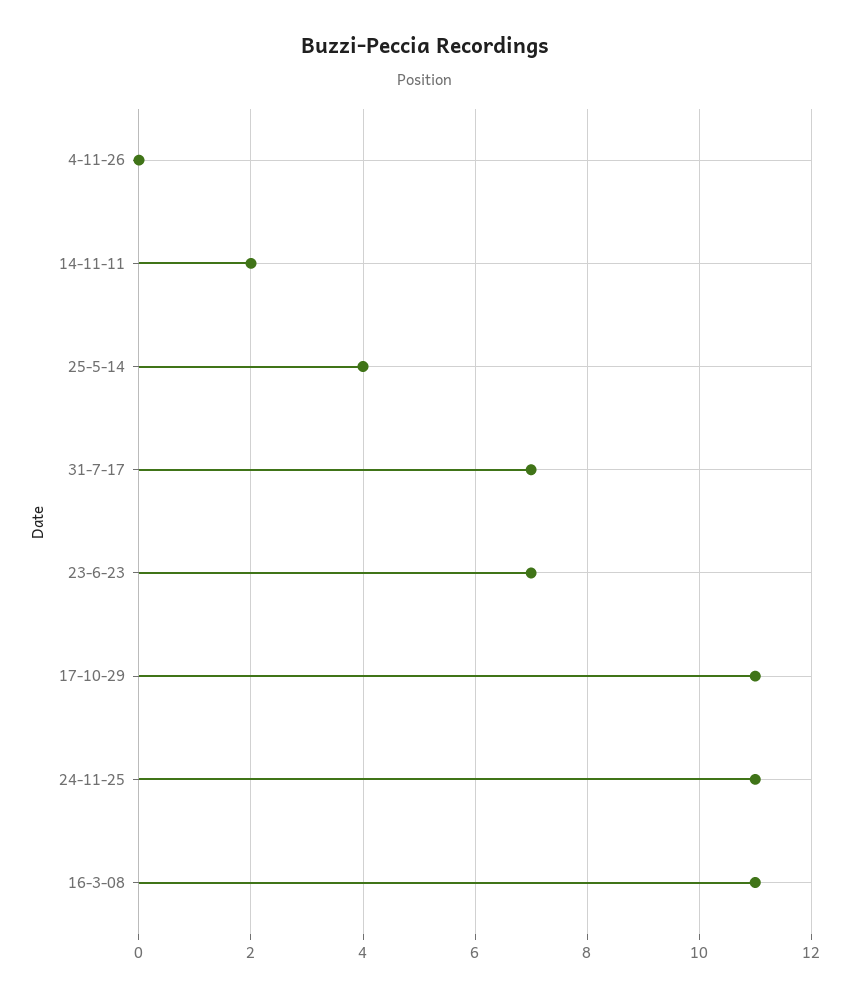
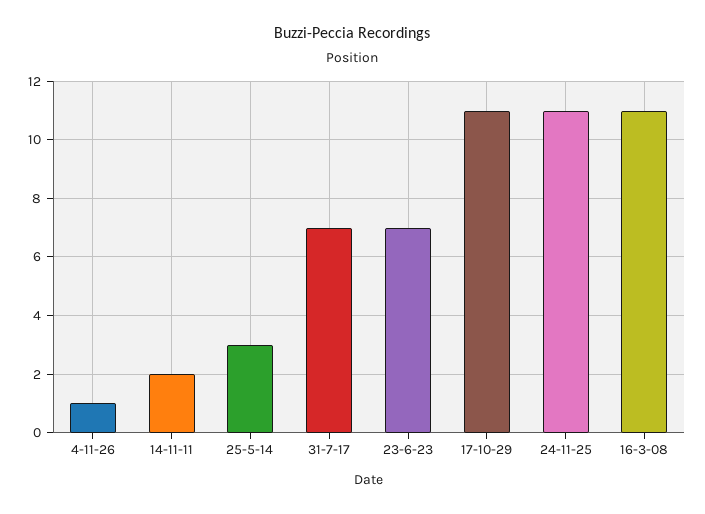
4-11-26: 0 -> 1
25-5-14: 4 -> 3

